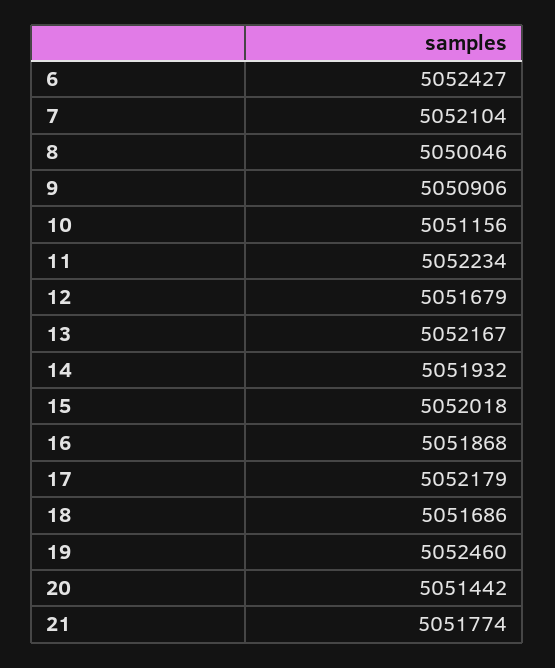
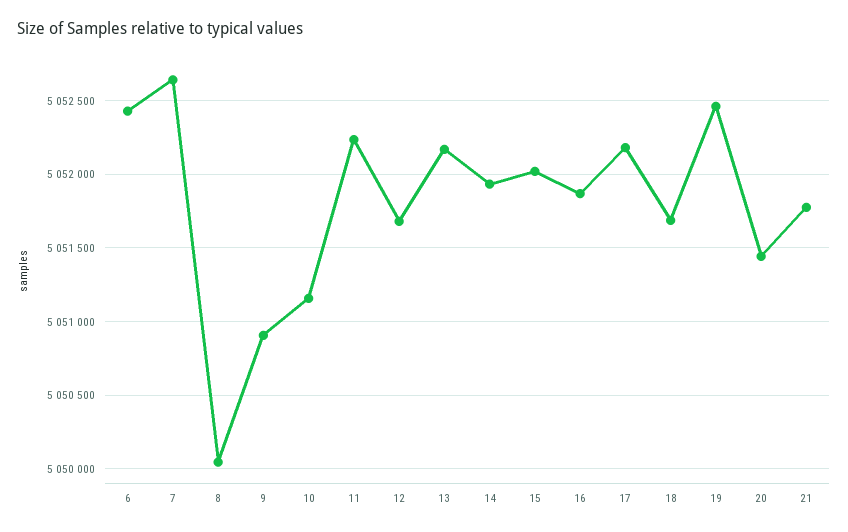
7: 5052104 -> 5052650

